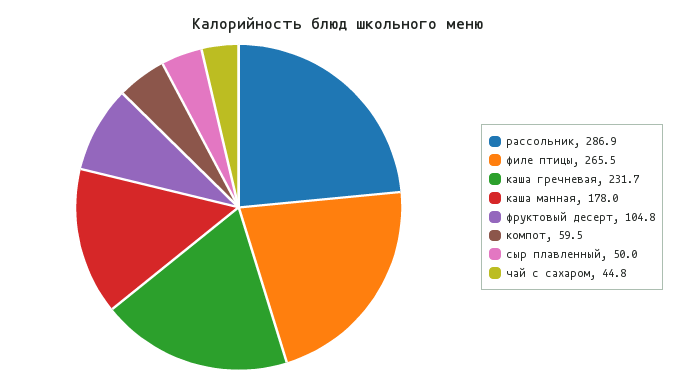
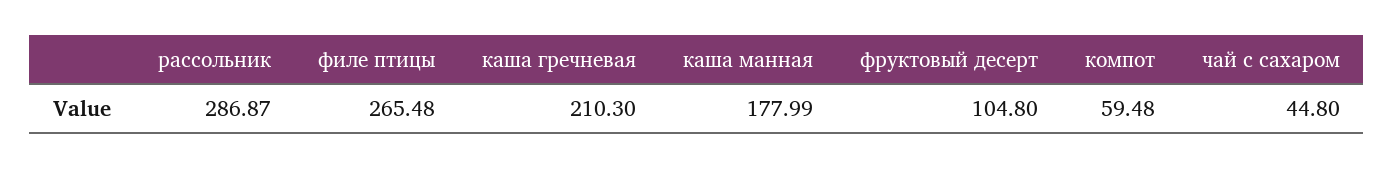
каша гречневая: 231.7 -> 210.3
сыр плавленный: 50 -> none

